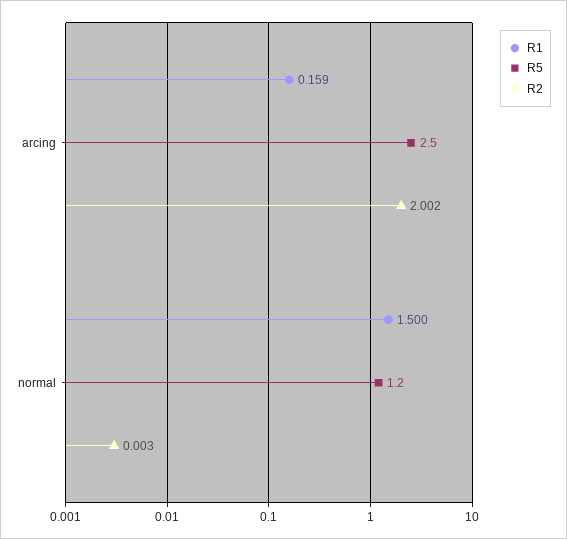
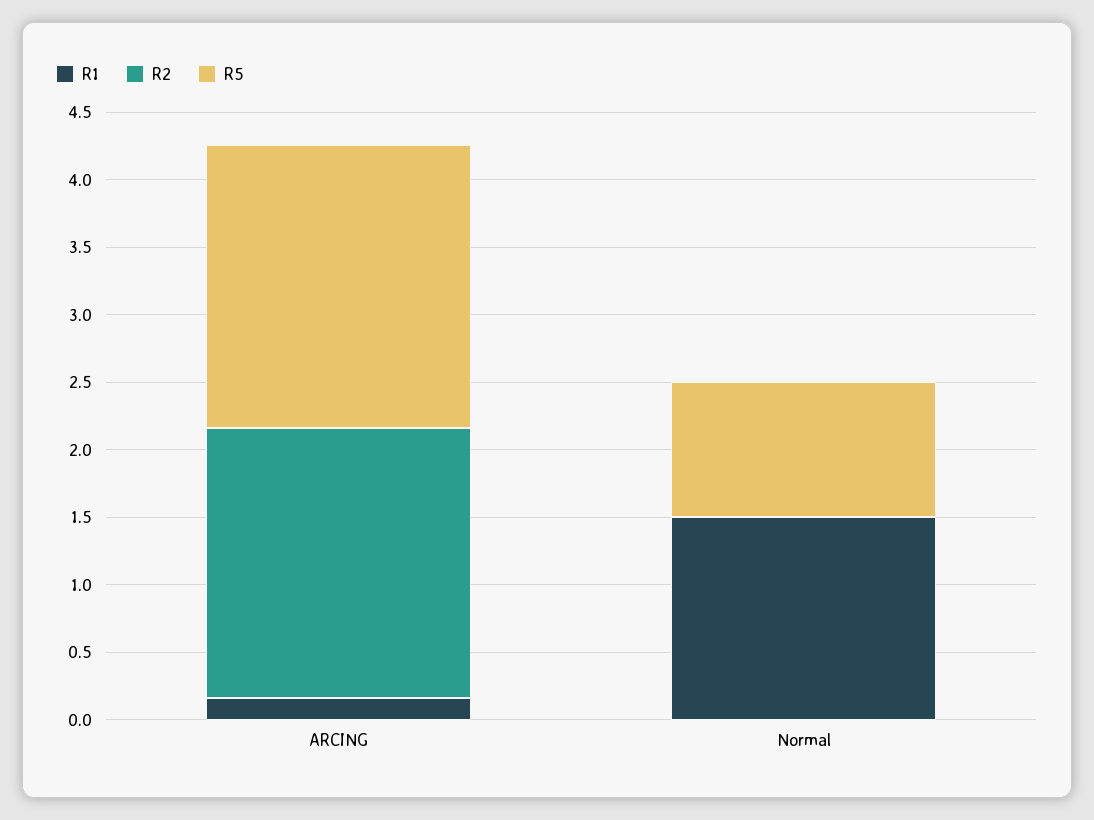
R5, arcing: 2.5 -> 2.1
R5, normal: 1.2 -> 1

